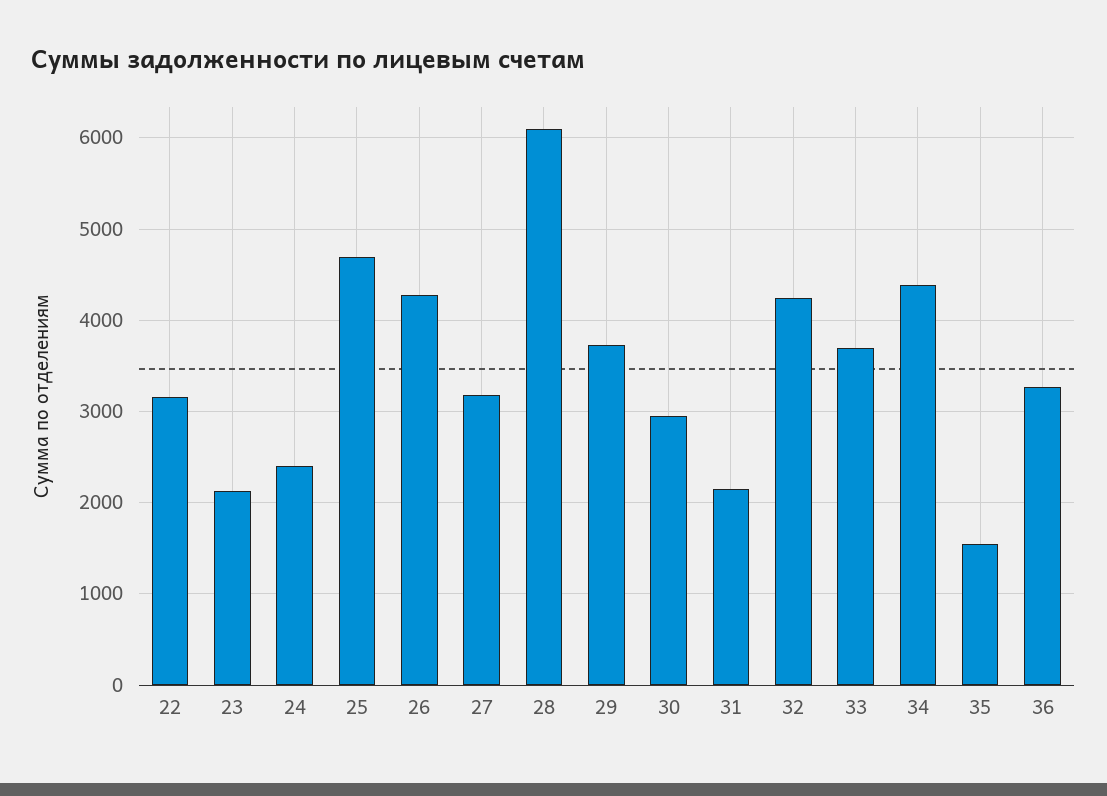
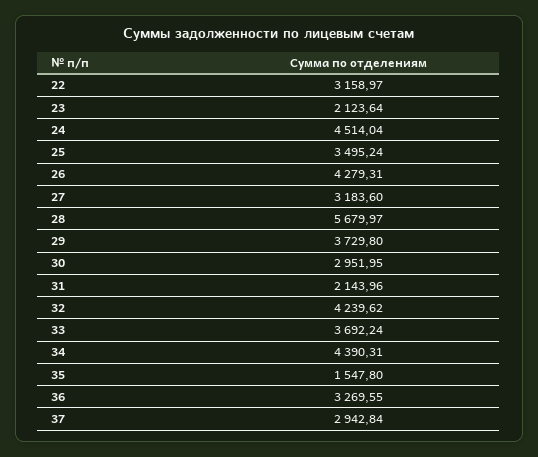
24: 2400 -> 4514.04
25: 4700 -> 3495.24
28: 6100 -> 5679.97
37: none -> 2942.84

